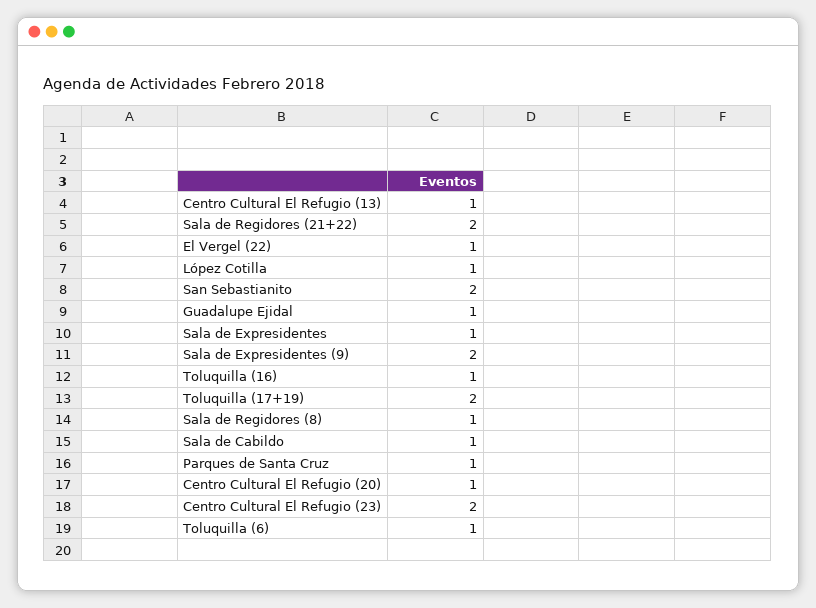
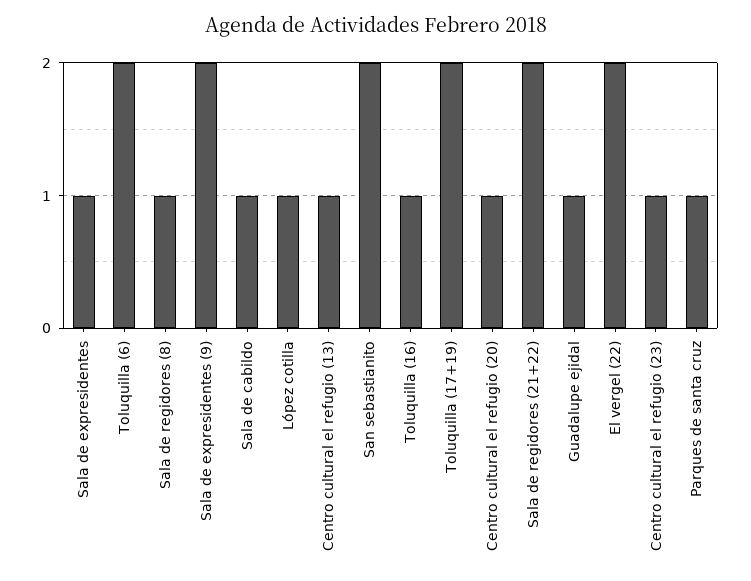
El Vergel (22): 1 -> 2
Centro Cultural El Refugio (23): 2 -> 1
Toluquilla (6): 1 -> 2

